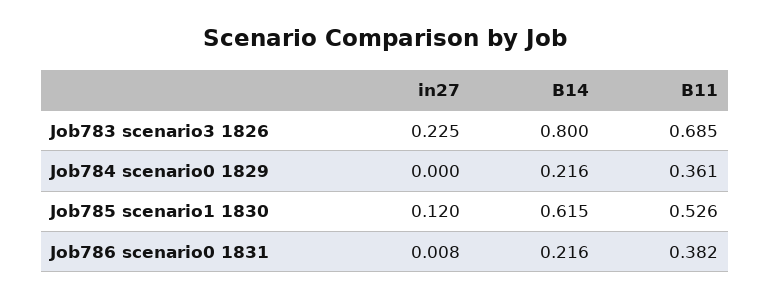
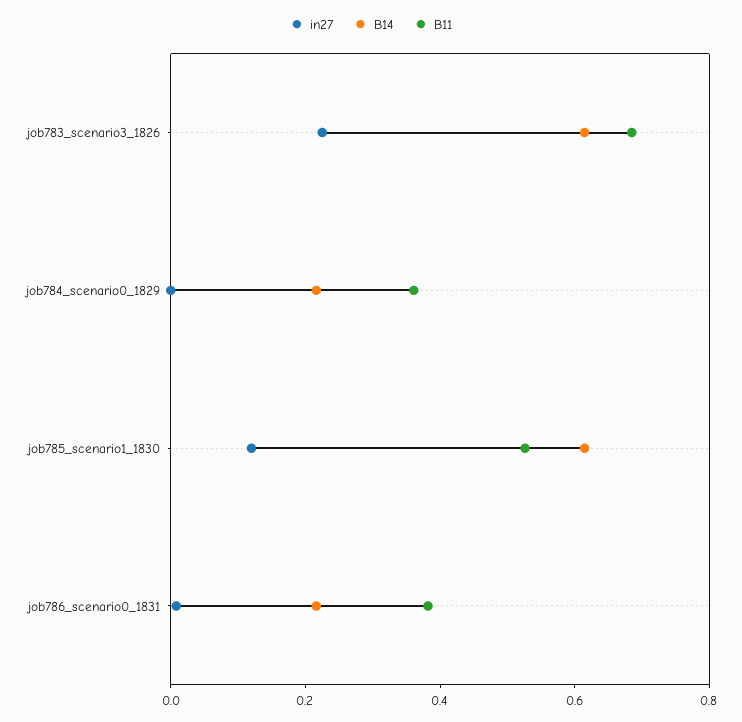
B14, Job783 scenario3 1826: 0.8 -> 0.6

